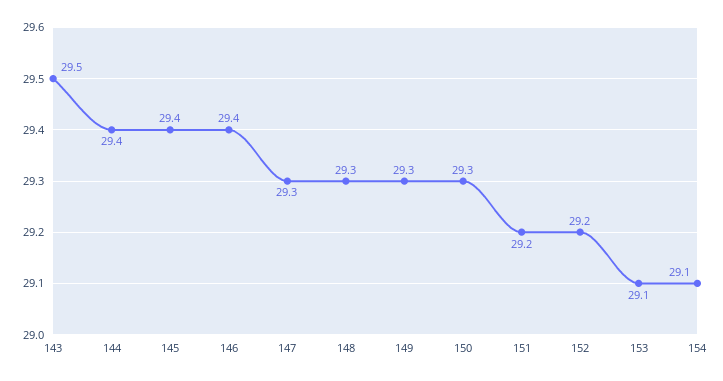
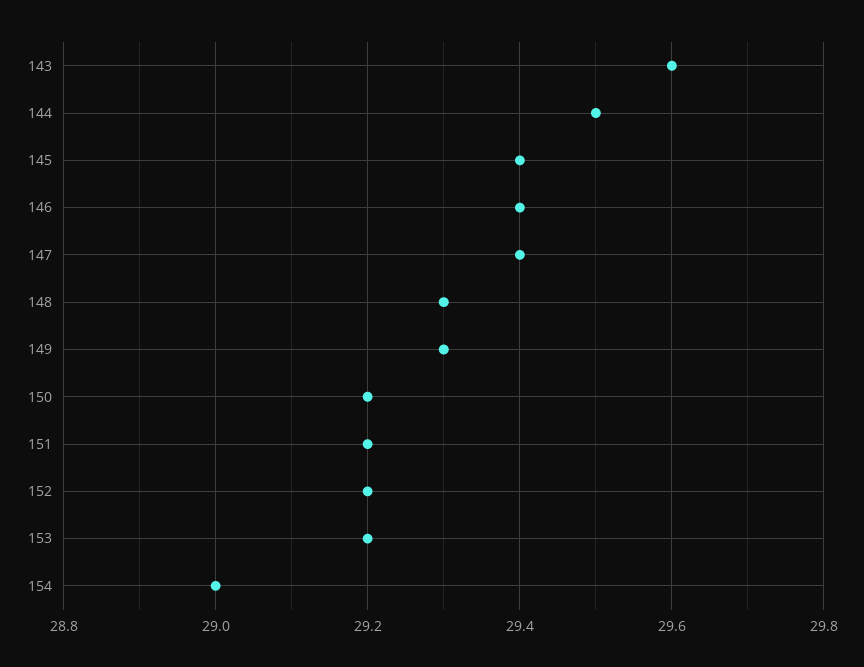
143: 29.5 -> 29.6
144: 29.4 -> 29.5
147: 29.3 -> 29.4
150: 29.3 -> 29.2
153: 29.1 -> 29.2
154: 29.1 -> 29

